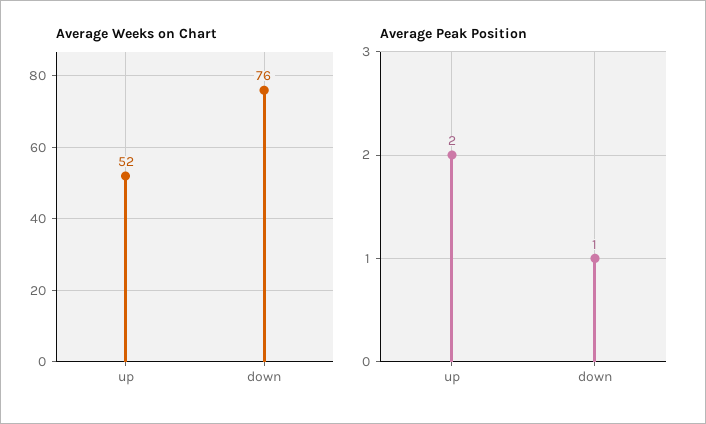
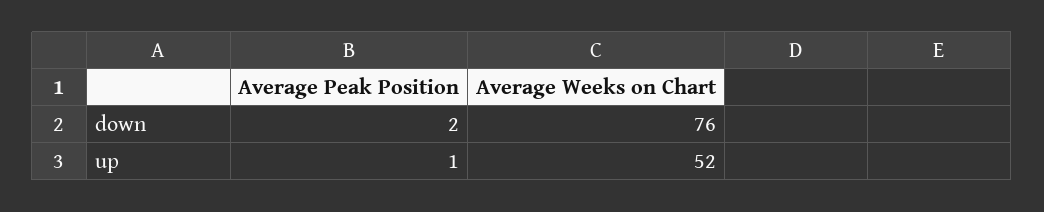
Average Peak Position, up: 2 -> 1
Average Peak Position, down: 1 -> 2

